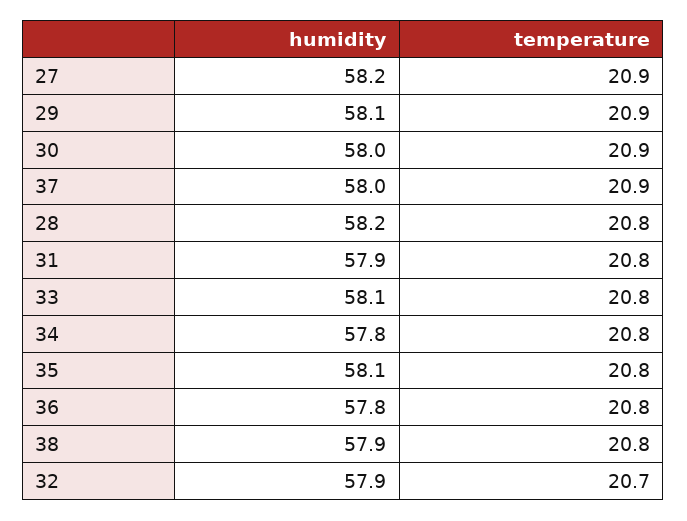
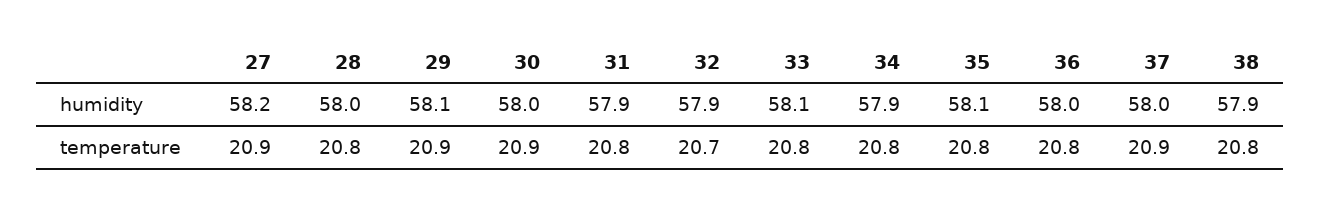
humidity, 28: 58.2 -> 58
humidity, 34: 57.8 -> 57.9
humidity, 36: 57.8 -> 58

